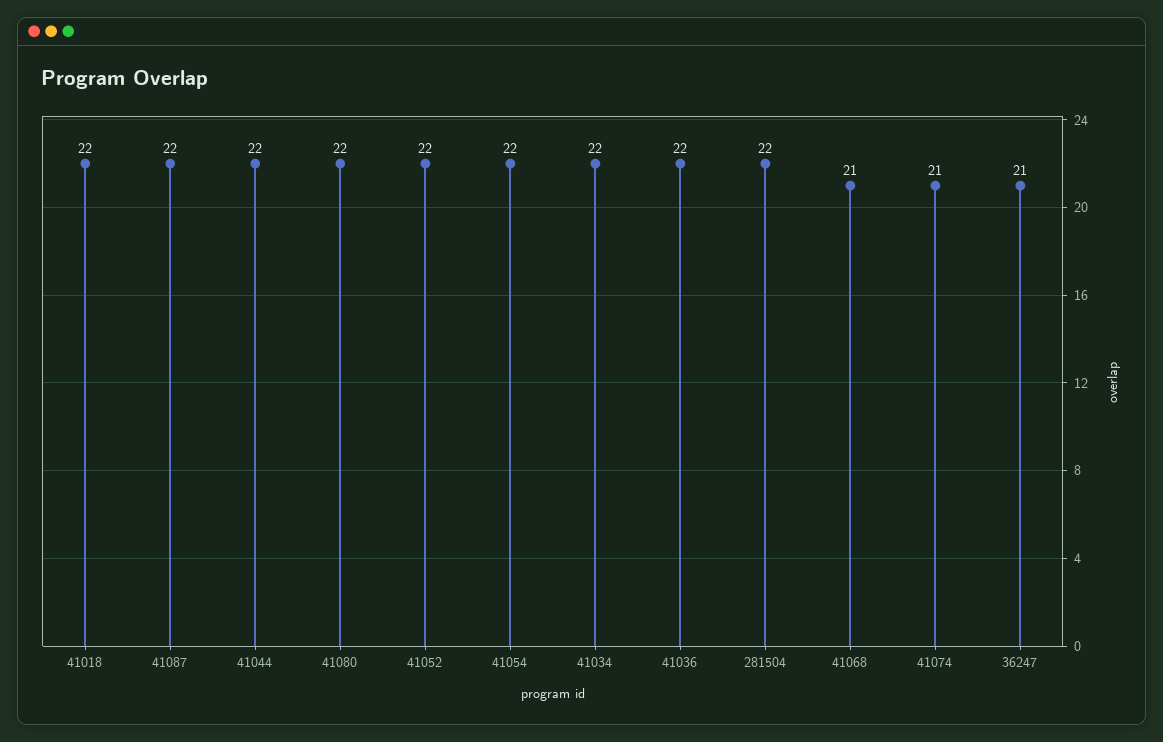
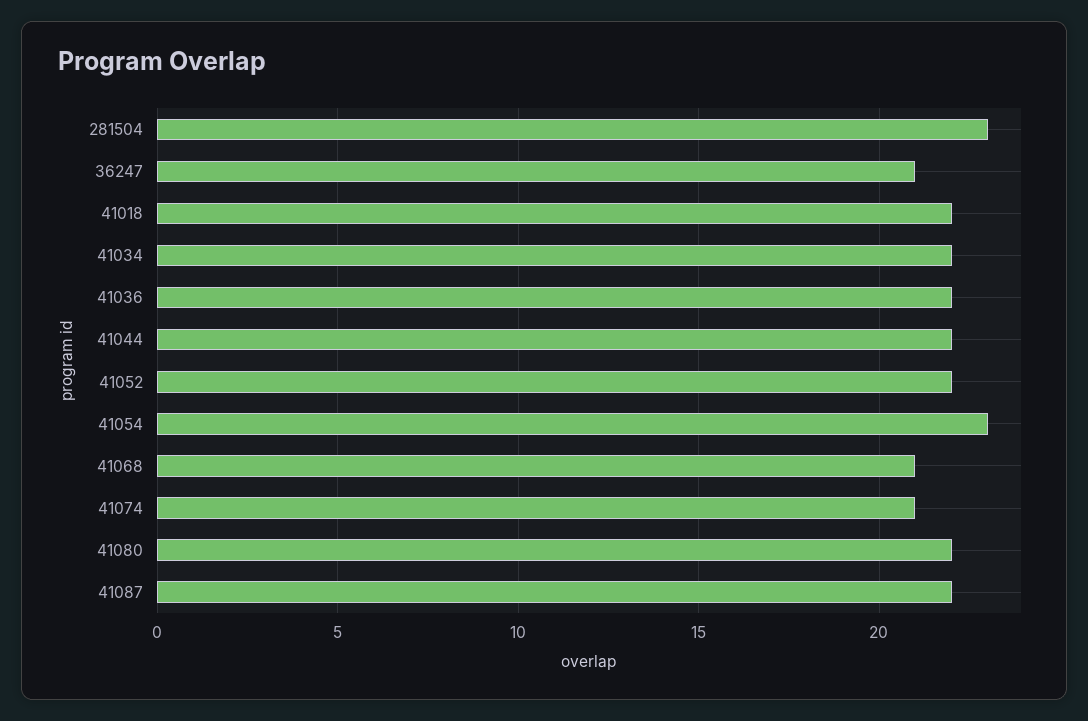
41054: 22 -> 23
281504: 22 -> 23

